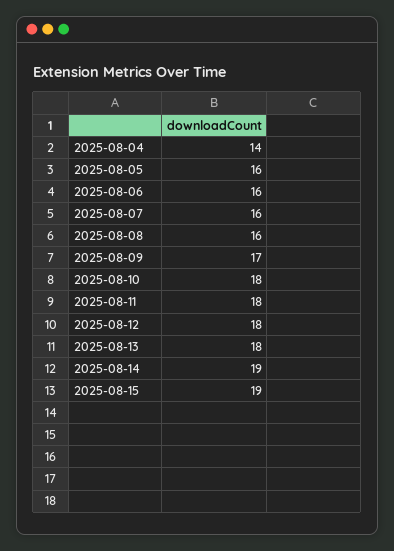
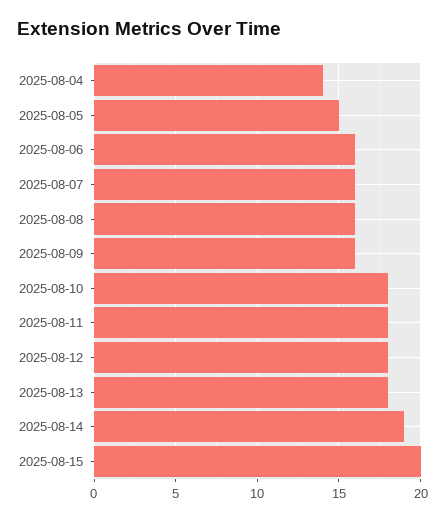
2025-08-05: 16 -> 15
2025-08-09: 17 -> 16
2025-08-15: 19 -> 20

